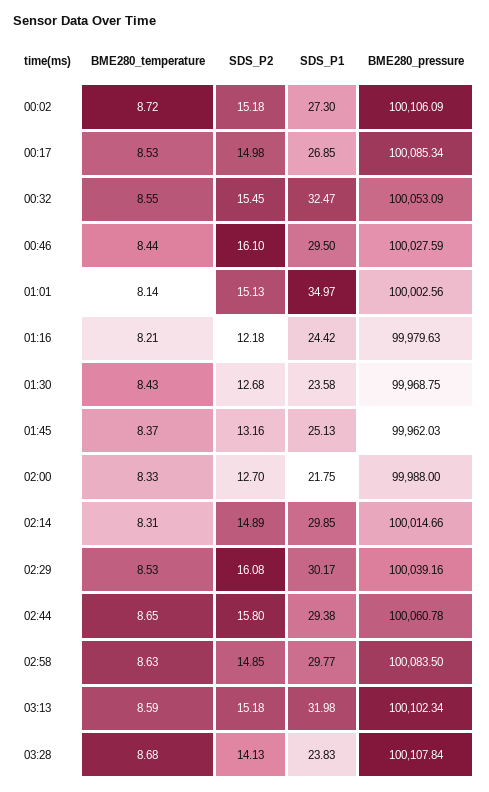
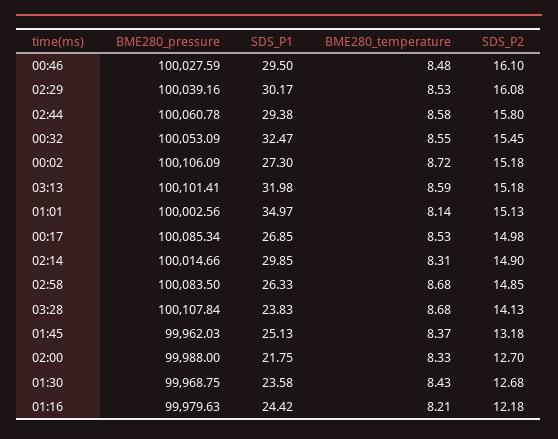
BME280_temperature, 00:46: 8.44 -> 8.48
SDS_P2, 01:45: 13.16 -> 13.18
SDS_P2, 02:14: 14.89 -> 14.9
BME280_temperature, 02:44: 8.65 -> 8.58
BME280_temperature, 02:58: 8.63 -> 8.68
SDS_P1, 02:58: 29.77 -> 26.33
BME280_pressure, 03:13: 100102.34 -> 100101.41

